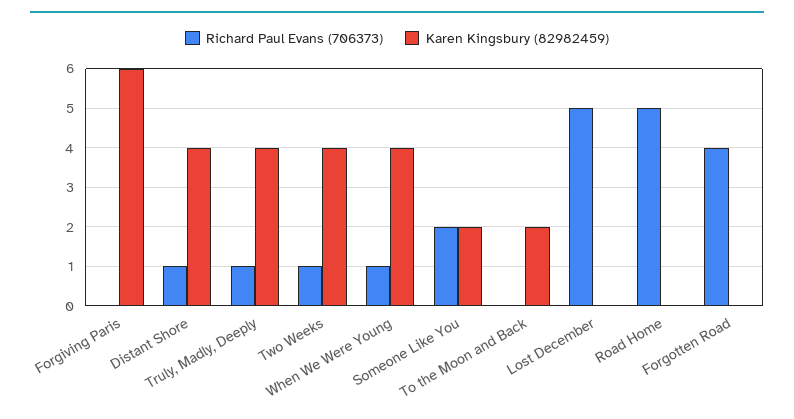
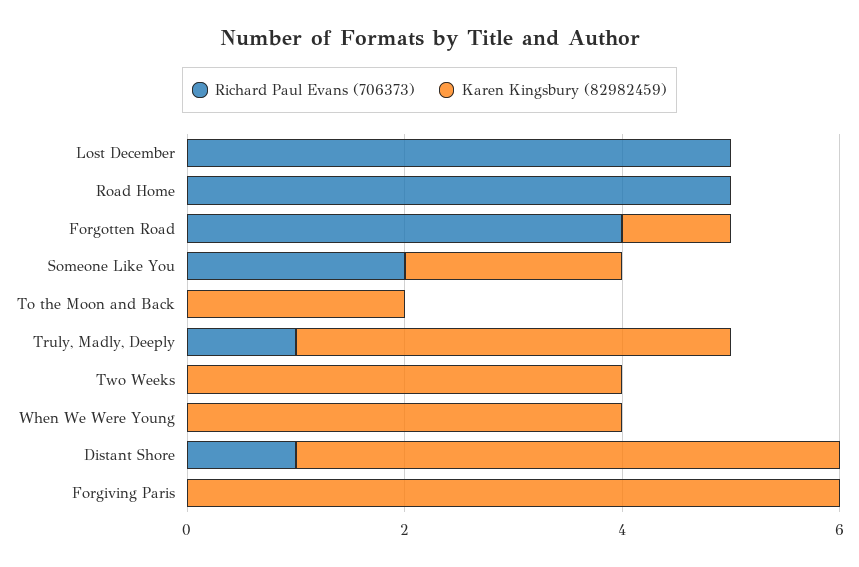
Karen Kingsbury (82982459), Distant Shore: 4 -> 5
Richard Paul Evans (706373), Two Weeks: 1 -> 0
Richard Paul Evans (706373), When We Were Young: 1 -> 0
Karen Kingsbury (82982459), Forgotten Road: 0 -> 1

